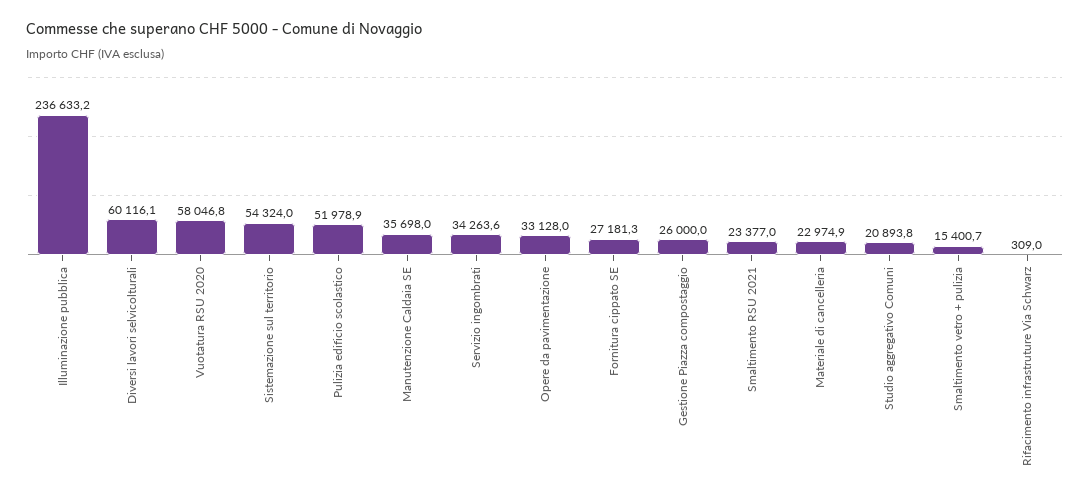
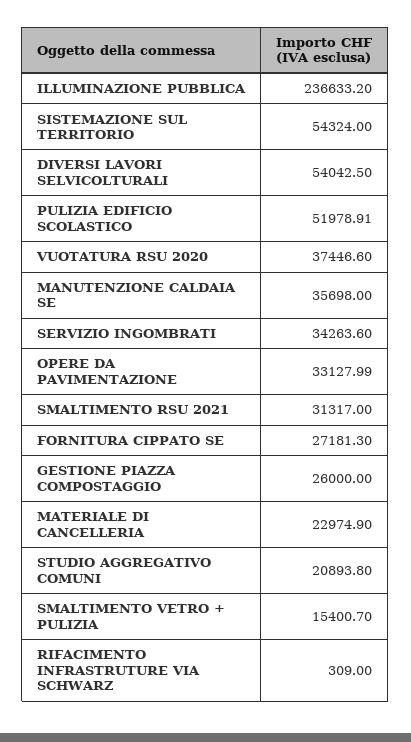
Diversi lavori selvicolturali: 60116.1 -> 54042.5
Vuotatura RSU 2020: 58046.8 -> 37446.6
Smaltimento RSU 2021: 23377 -> 31317

